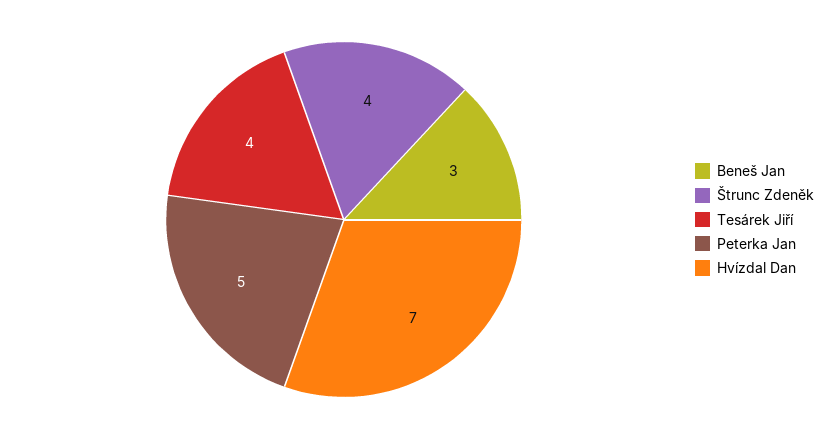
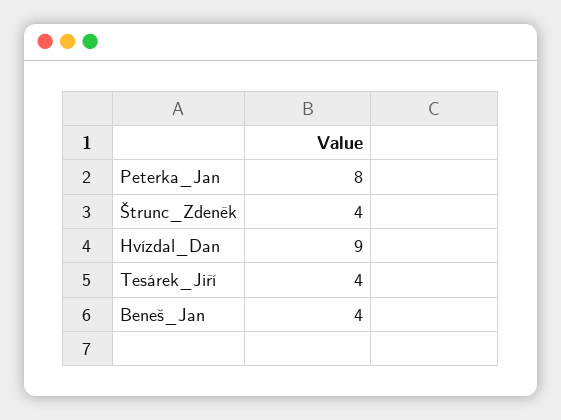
Beneš Jan: 3 -> 4
Peterka Jan: 5 -> 8
Hvízdal Dan: 7 -> 9

